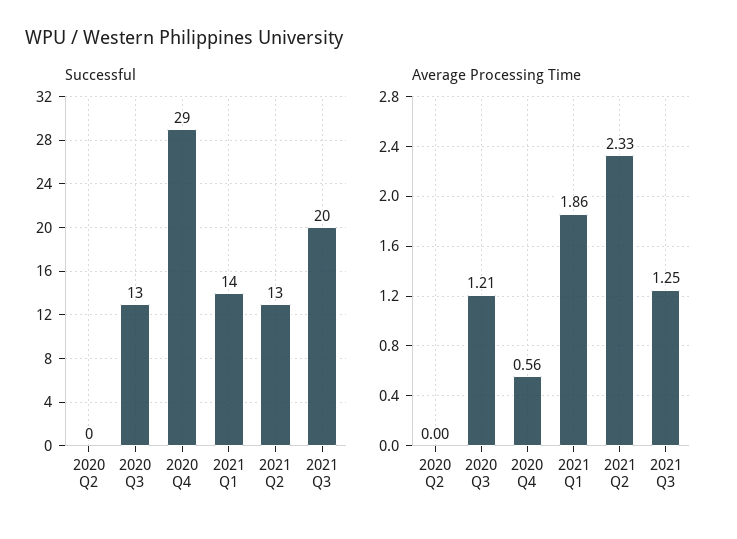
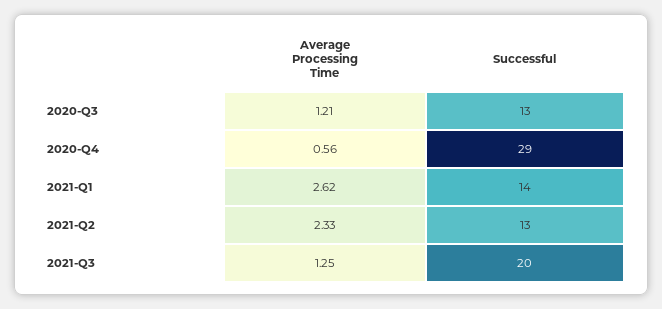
Successful, 2020 Q2: 0 -> none
Average Processing Time, 2020 Q2: 0 -> none
Average Processing Time, 2021 Q1: 1.86 -> 2.62

